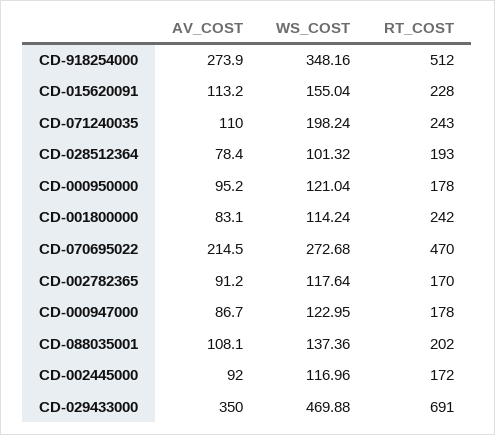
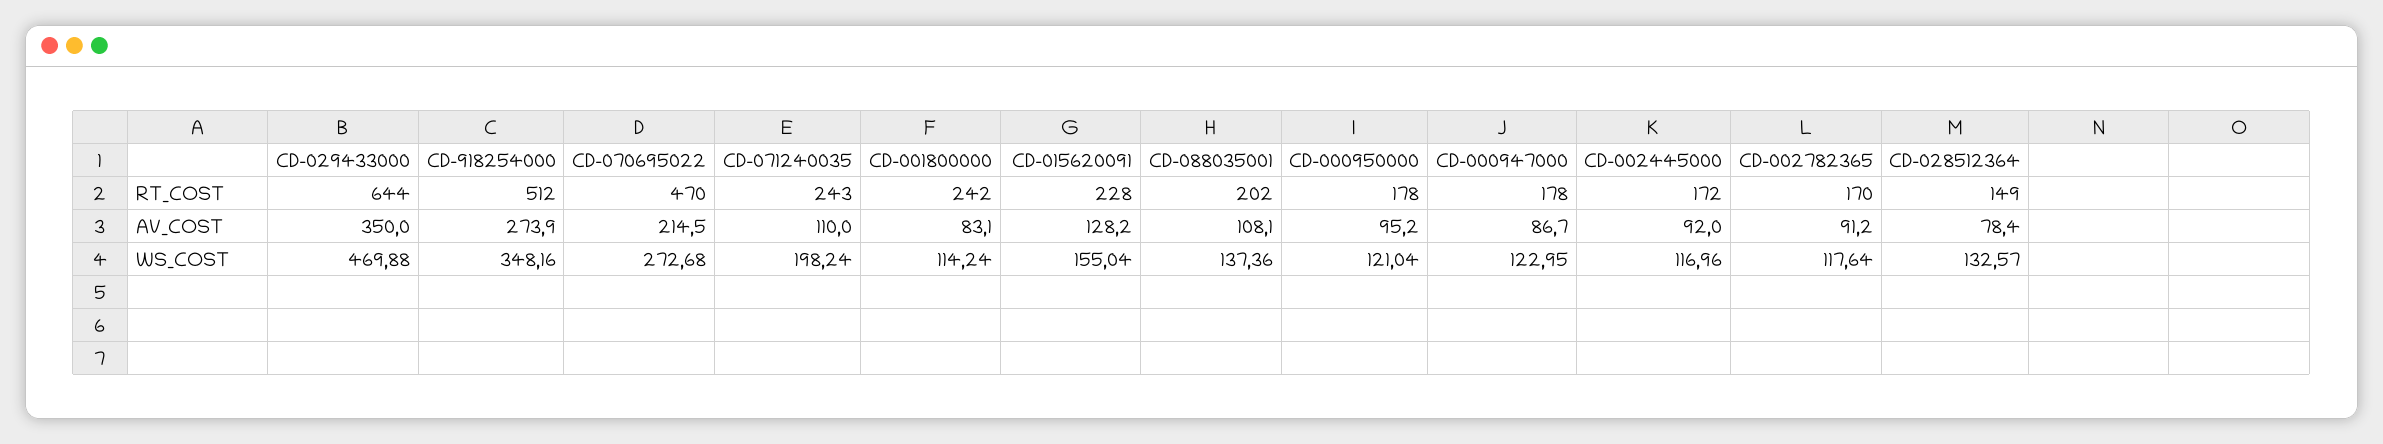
AV_COST, CD-015620091: 113.2 -> 128.2
WS_COST, CD-028512364: 101.32 -> 132.57
RT_COST, CD-028512364: 193 -> 149
RT_COST, CD-029433000: 691 -> 644

